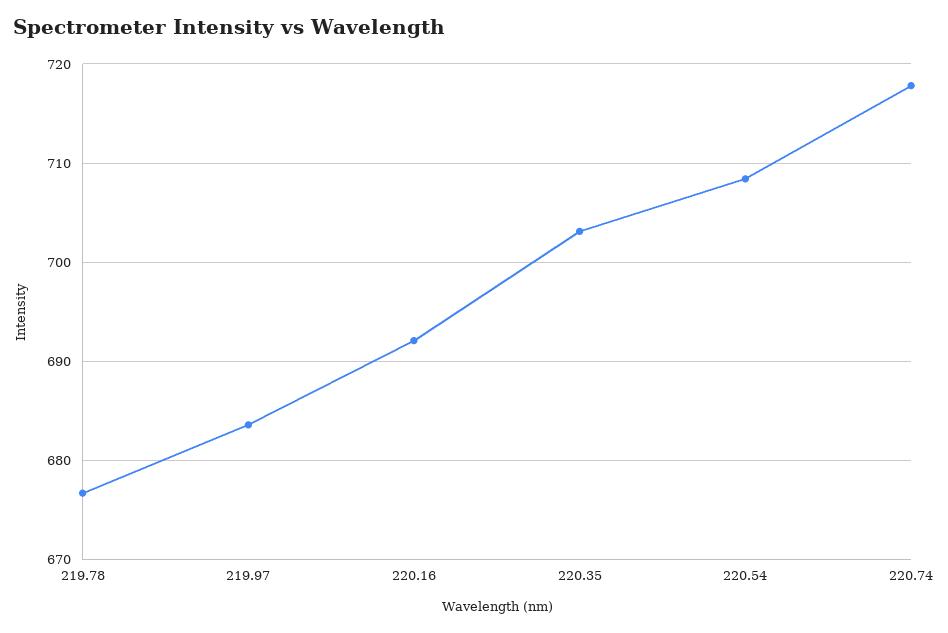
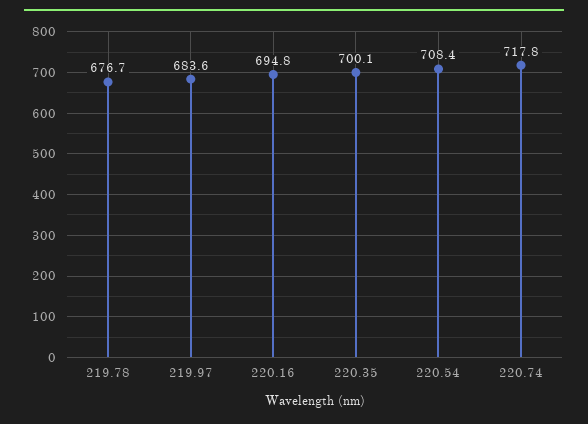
220.16: 692 -> 694.8
220.35: 703 -> 700.1

